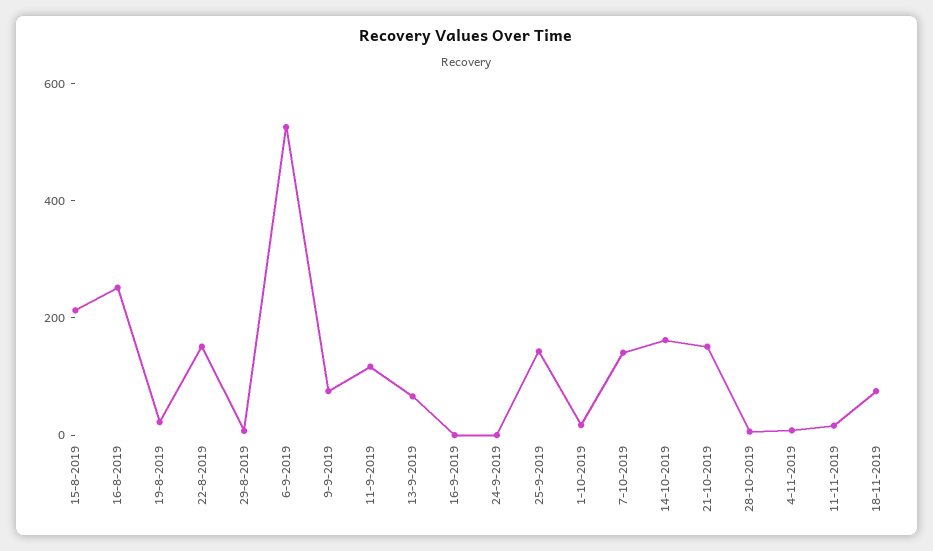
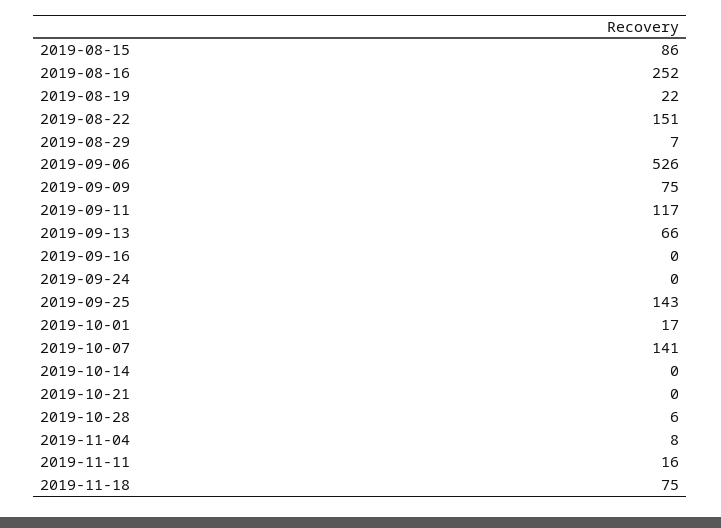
15-8-2019: 200 -> 86
14-10-2019: 150 -> 0
21-10-2019: 150 -> 0

